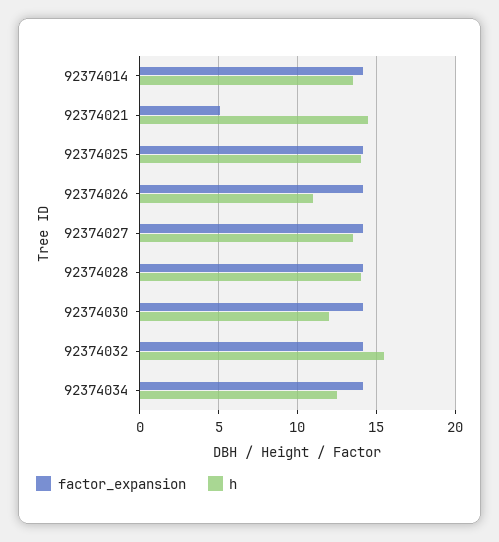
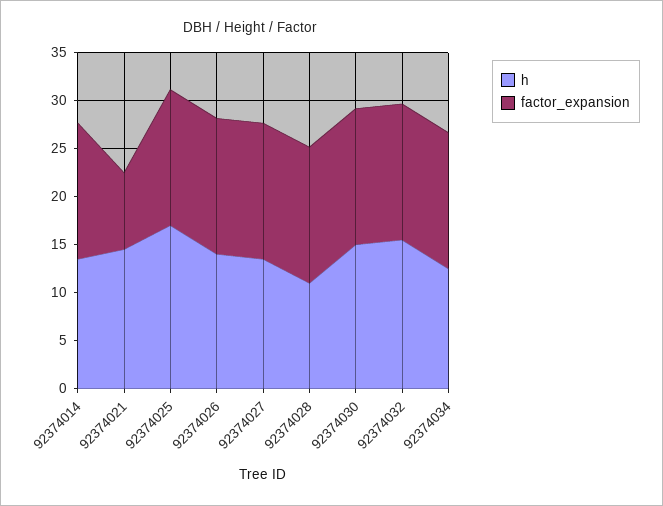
factor_expansion, 92374021: 5 -> 8
h, 92374025: 14 -> 17
h, 92374026: 11 -> 14
h, 92374028: 14 -> 11
h, 92374030: 12 -> 15

